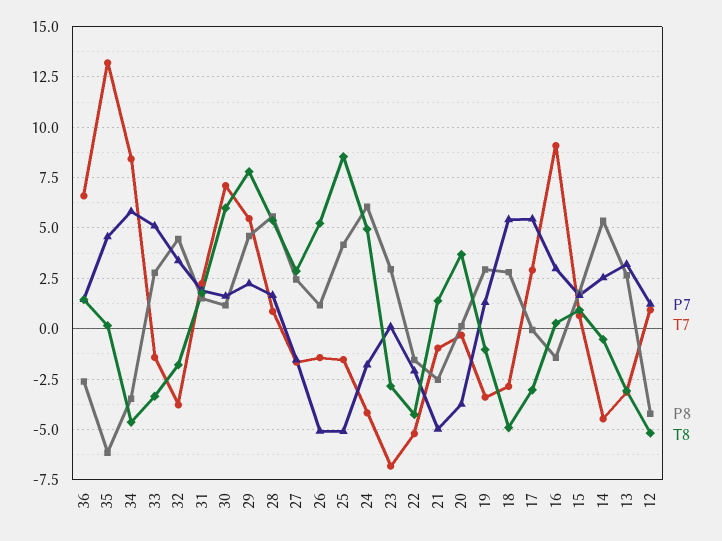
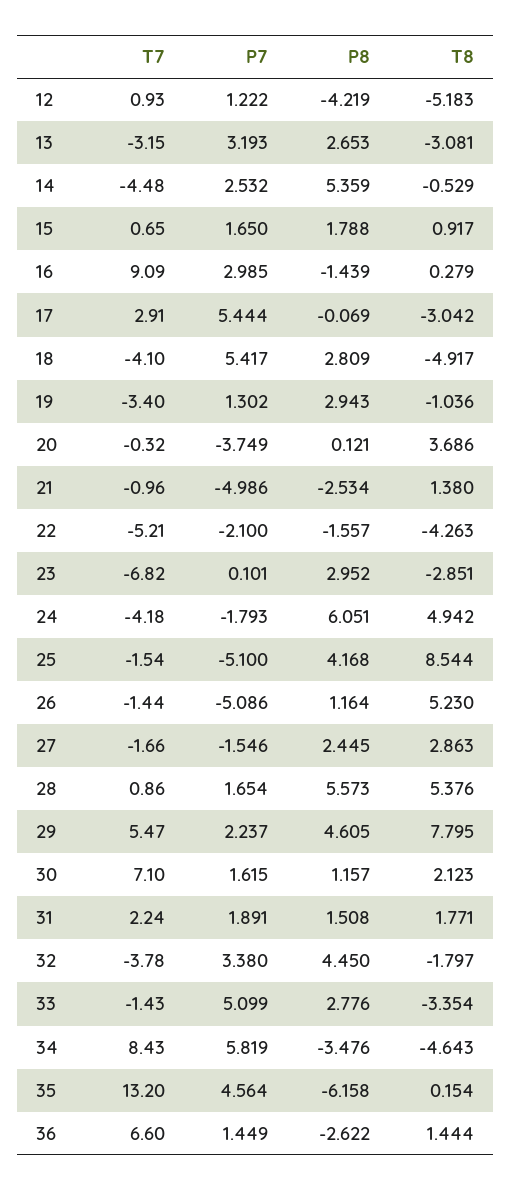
T8, 30: 6 -> 2.123
T7, 18: -3 -> -4.1

